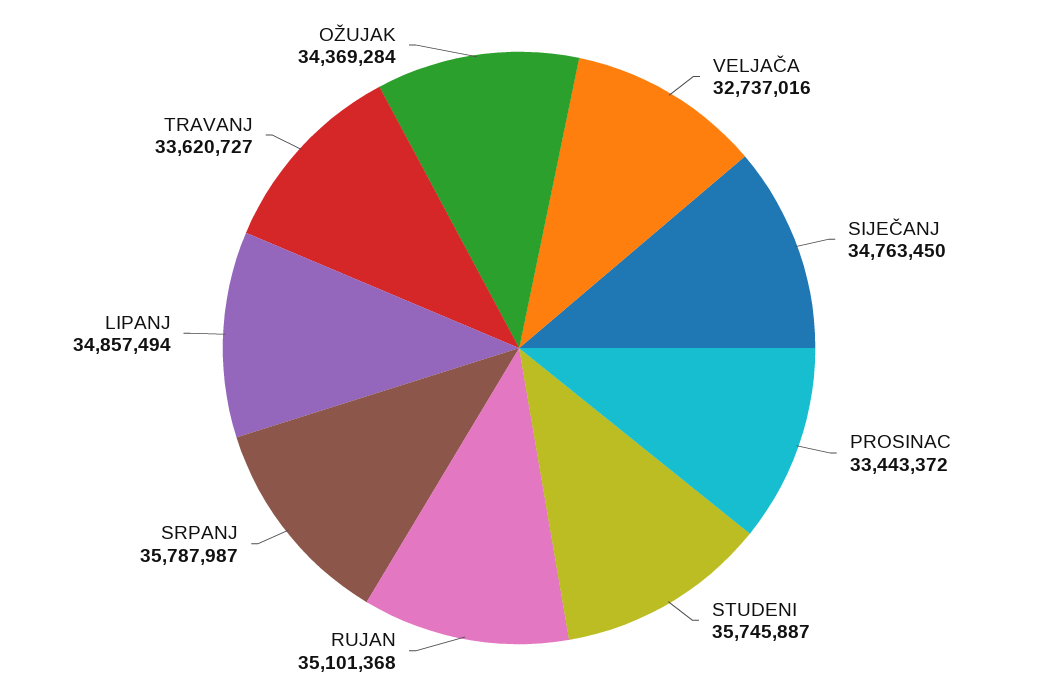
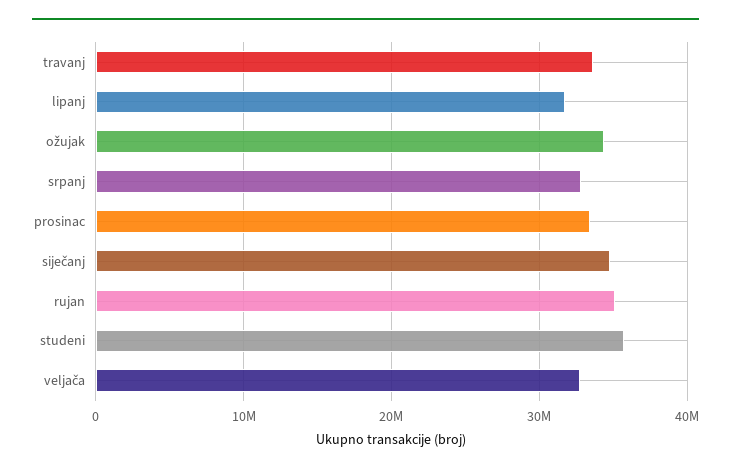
SRPANJ: 35787987 -> 33000000
LIPANJ: 34857494 -> 32000000

